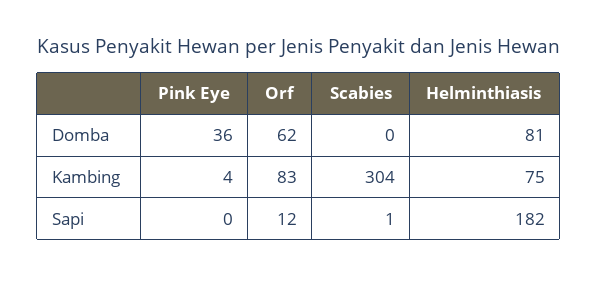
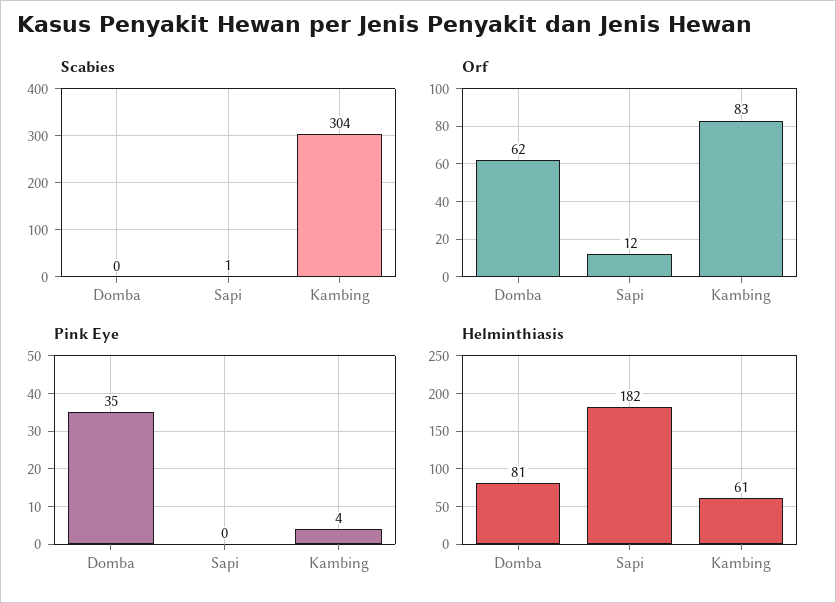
Pink Eye, Domba: 36 -> 35
Helminthiasis, Kambing: 75 -> 61

